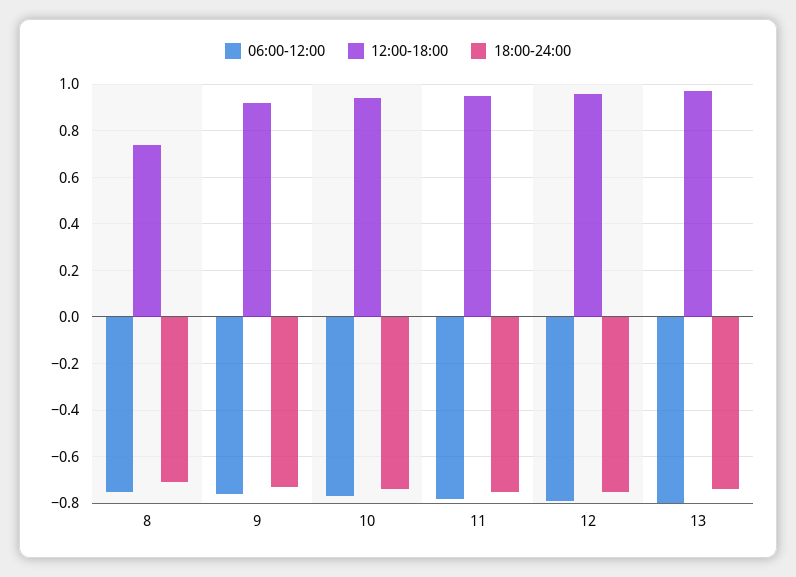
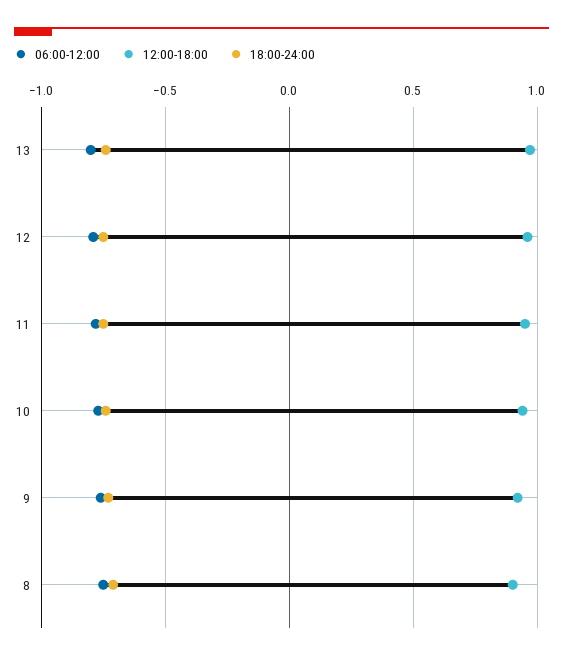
12:00-18:00, 8: 0.75 -> 0.9

